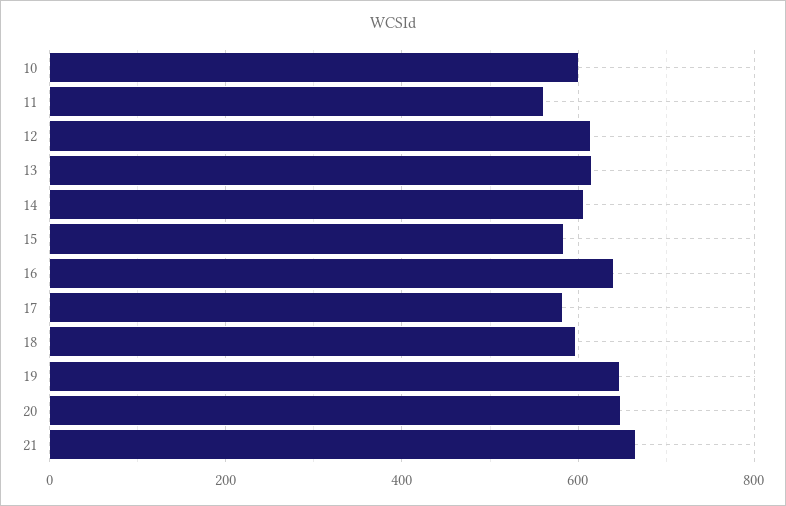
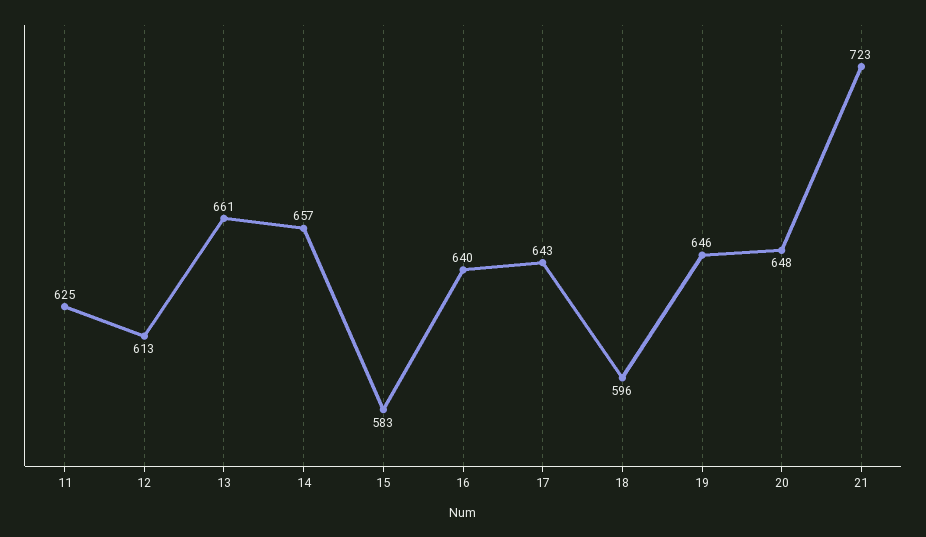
10: 600 -> none
11: 560 -> 625
13: 620 -> 661
14: 600 -> 657
17: 580 -> 643
21: 660 -> 723

